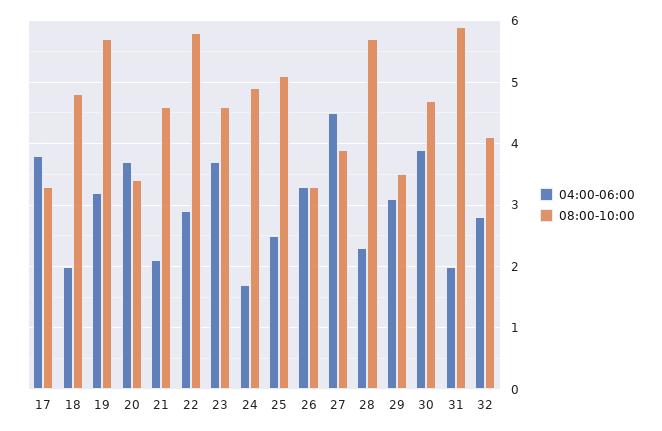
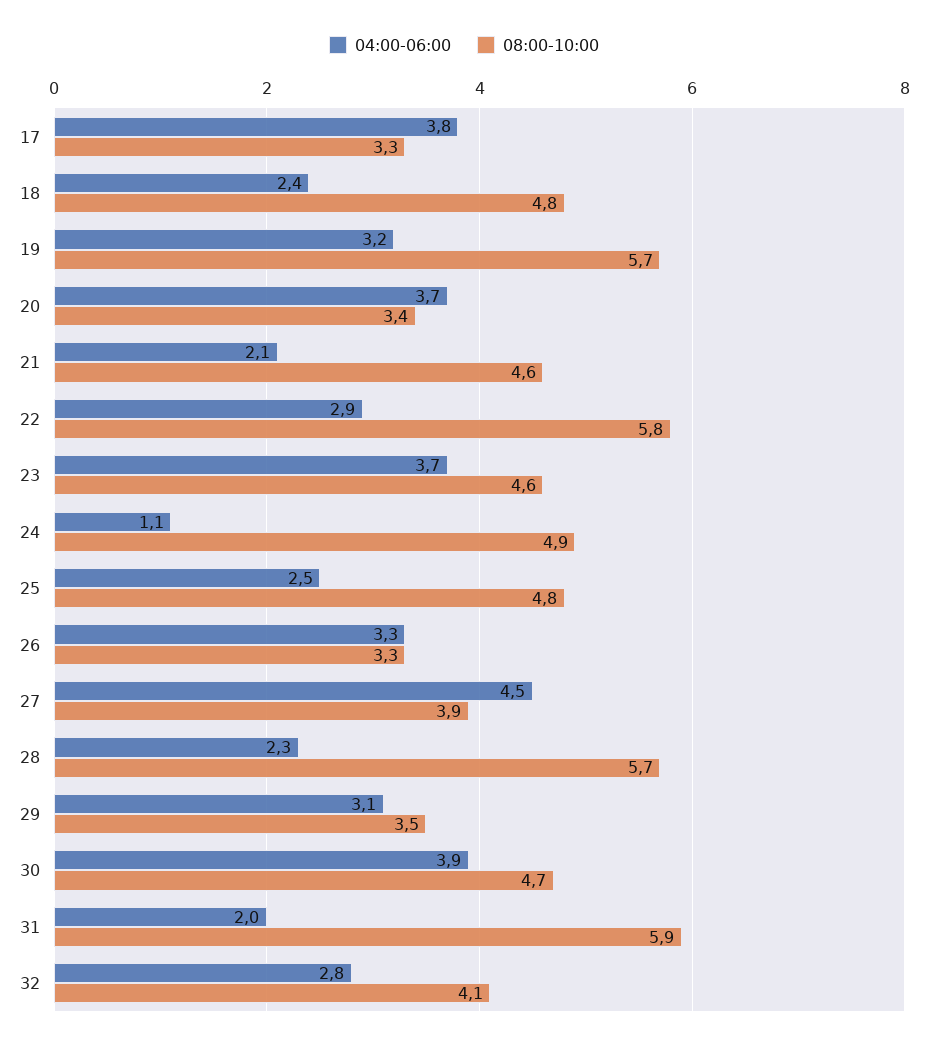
04:00-06:00, 18: 2 -> 2.4
04:00-06:00, 24: 1.7 -> 1.1
08:00-10:00, 25: 5.1 -> 4.8

